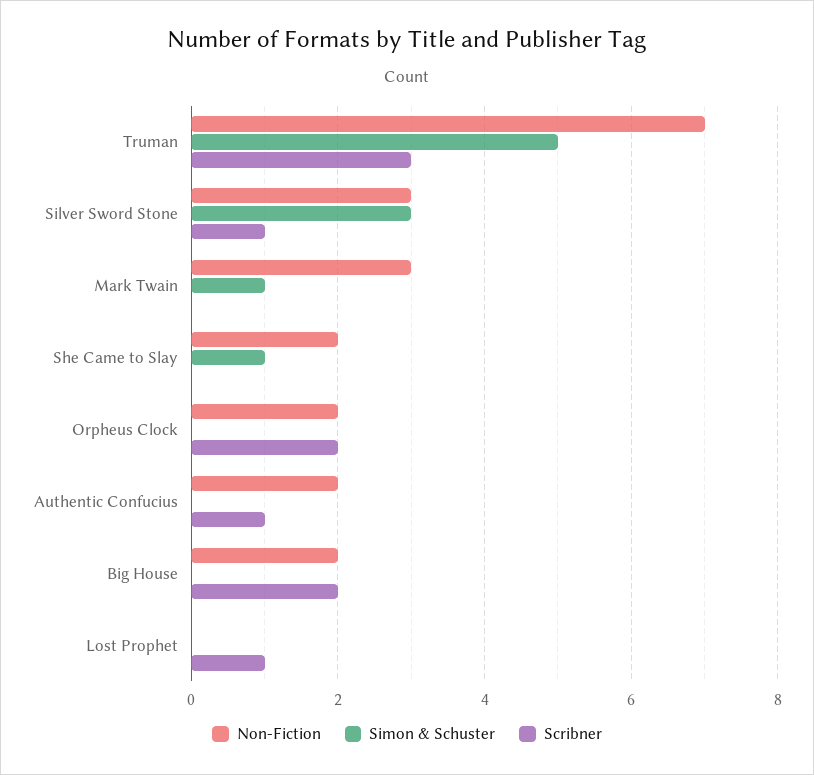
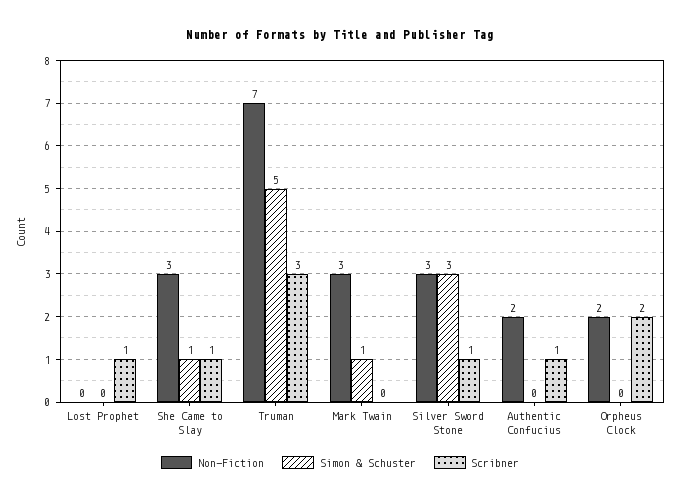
Non-Fiction, She Came to Slay: 2 -> 3
Scribner, She Came to Slay: 0 -> 1
Non-Fiction, Big House: 2 -> none
Simon & Schuster, Big House: 0 -> none
Scribner, Big House: 2 -> none

